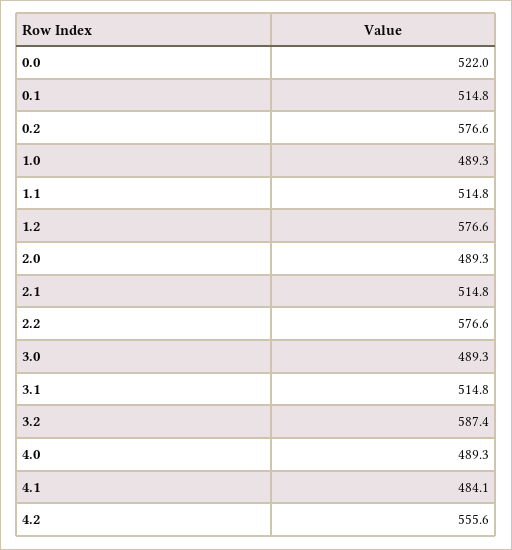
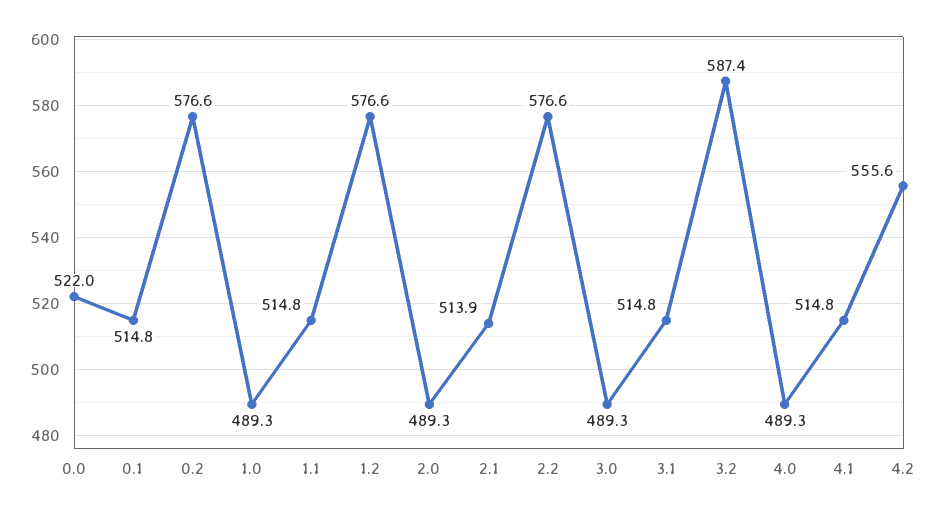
2.1: 514.8 -> 513.9
4.1: 484.1 -> 514.8

